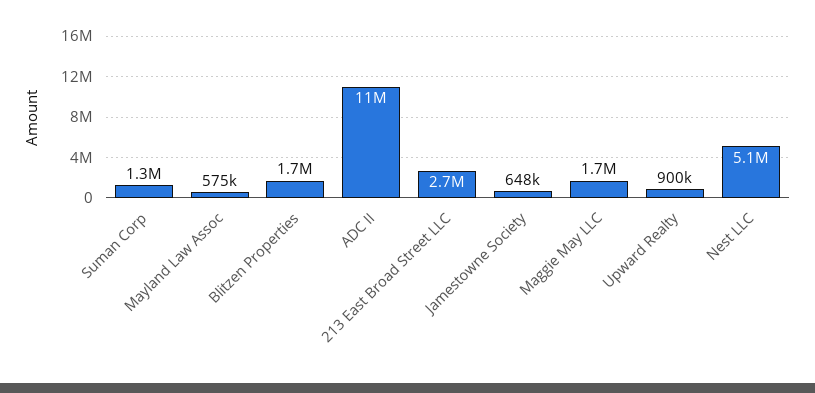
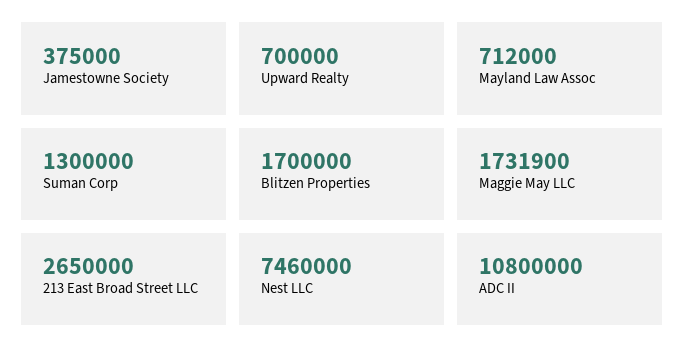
Mayland Law Assoc: 575000 -> 712000
Jamestowne Society: 648000 -> 375000
Upward Realty: 900000 -> 700000
Nest LLC: 5100000 -> 7460000

